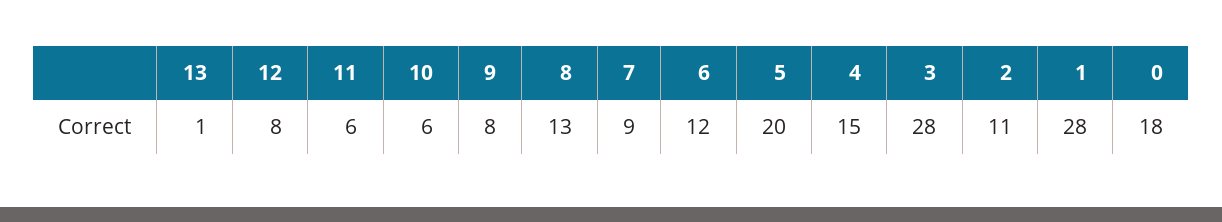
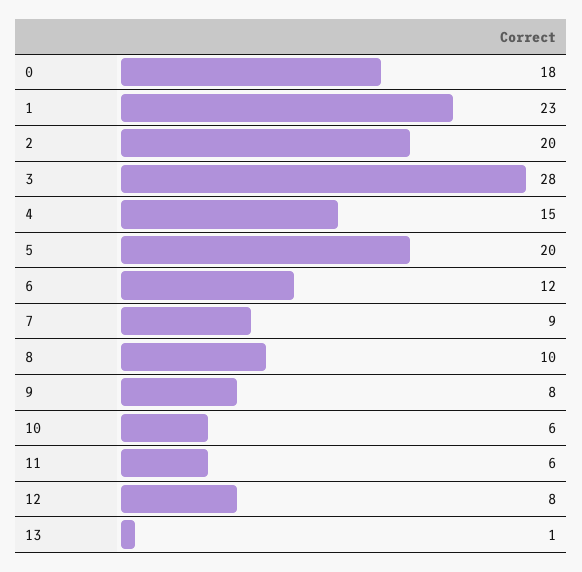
8: 13 -> 10
2: 11 -> 20
1: 28 -> 23

